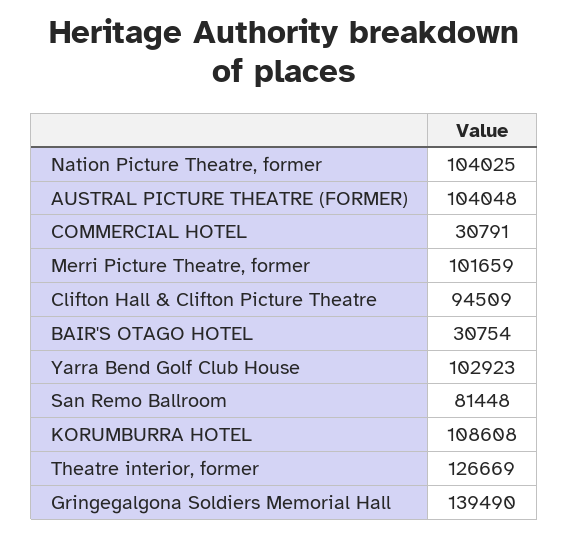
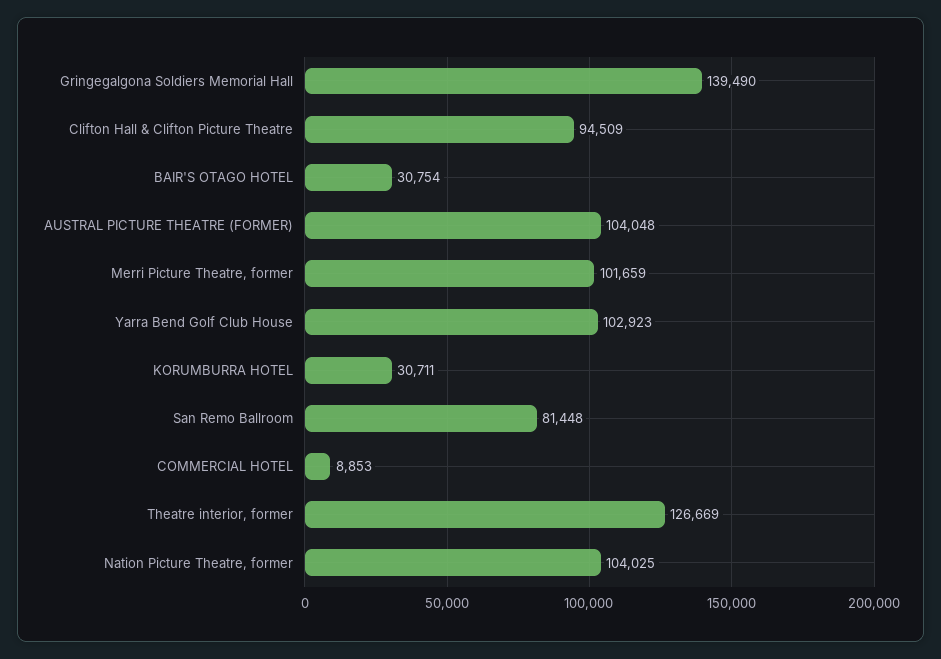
COMMERCIAL HOTEL: 30791 -> 8853
KORUMBURRA HOTEL: 108608 -> 30711

